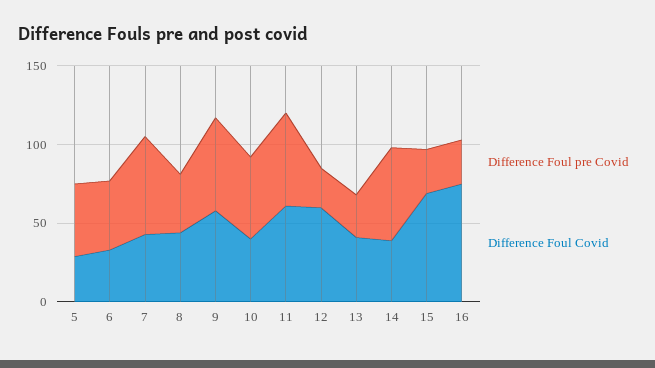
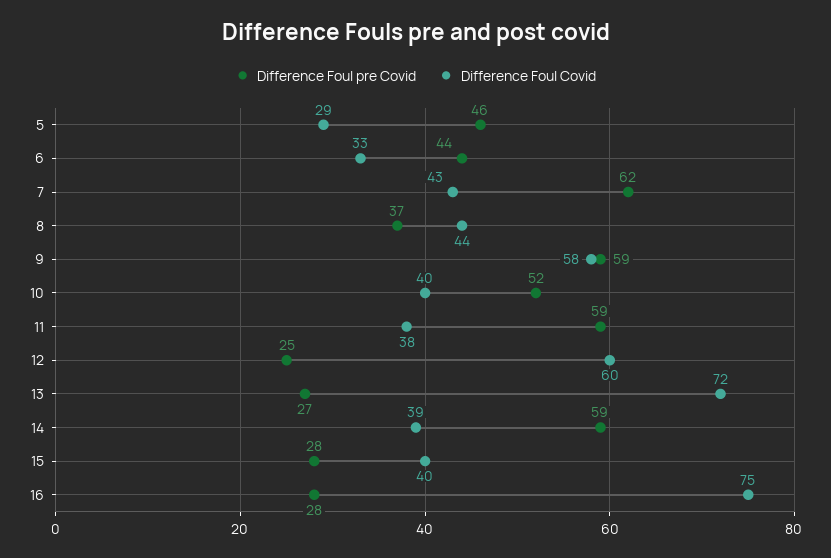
Difference Foul Covid, 11: 60 -> 38
Difference Foul Covid, 13: 40 -> 72
Difference Foul Covid, 15: 70 -> 40

